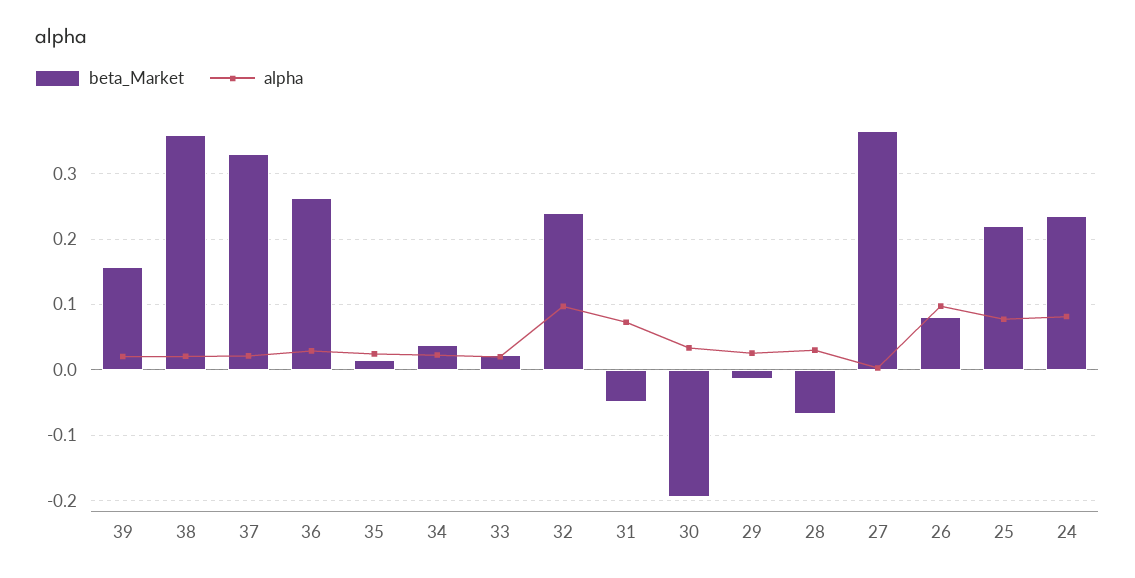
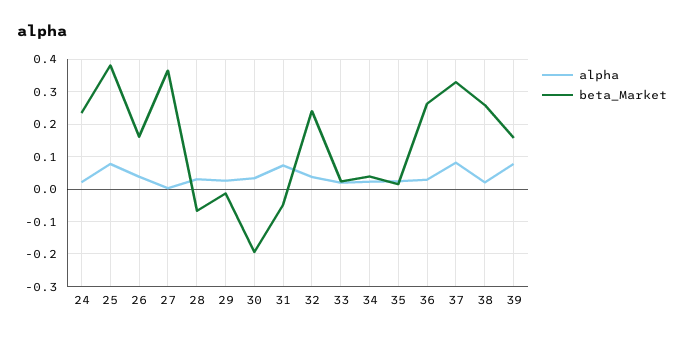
alpha, 39: 0.02 -> 0.08
beta_Market, 38: 0.36 -> 0.26
alpha, 37: 0.02 -> 0.08
alpha, 32: 0.1 -> 0.04
beta_Market, 26: 0.08 -> 0.16
alpha, 26: 0.1 -> 0.04
beta_Market, 25: 0.22 -> 0.38
alpha, 24: 0.08 -> 0.02

